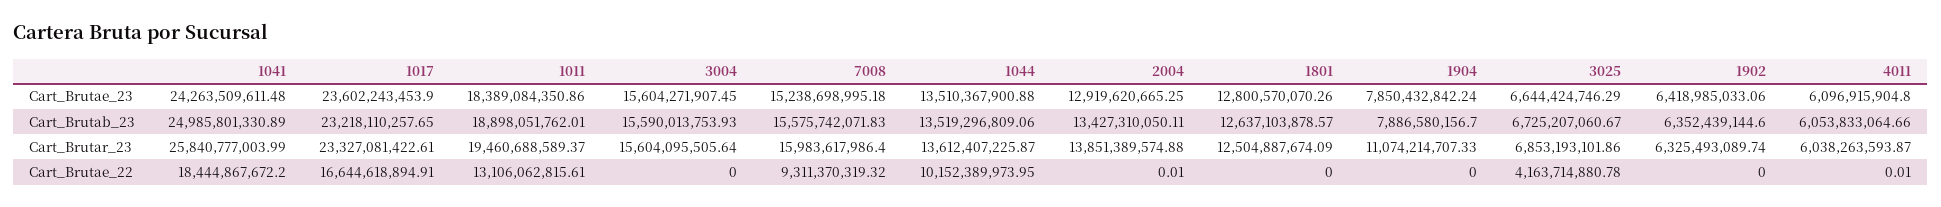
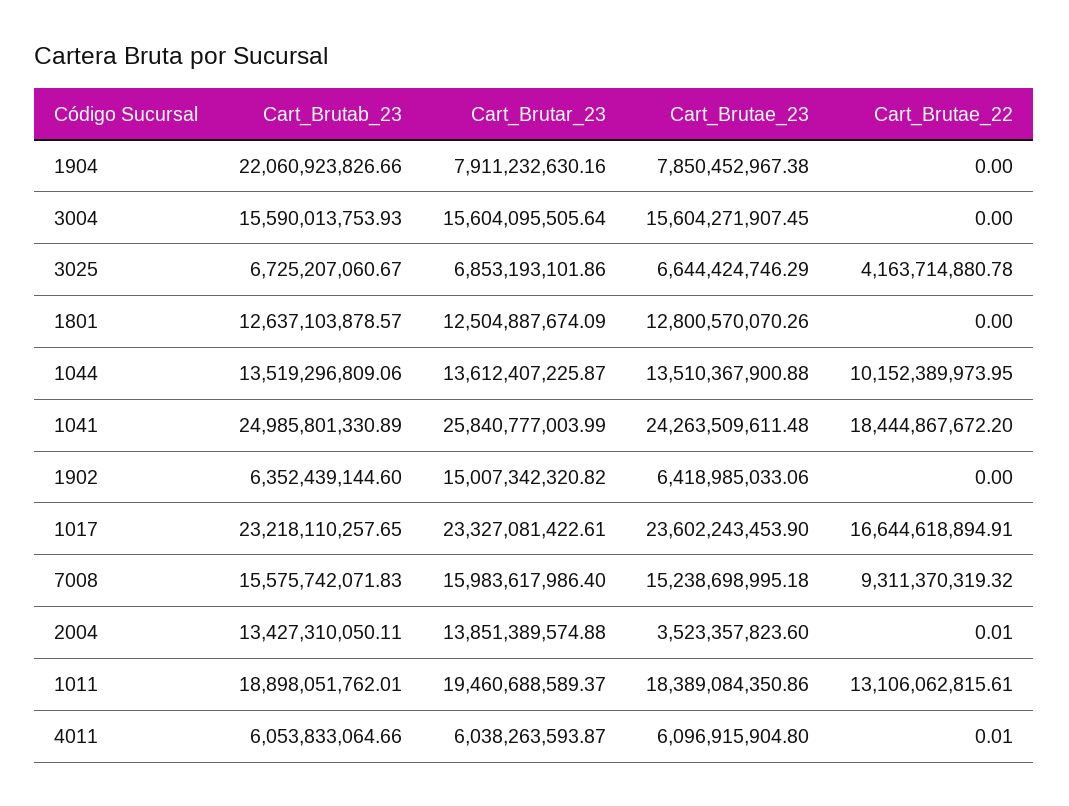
2004, Cart_Brutae_23: 12919620665.25 -> 3523357823.6
1904, Cart_Brutae_23: 7850432842.24 -> 7850452967.38
1904, Cart_Brutab_23: 7886580156.7 -> 22060923826.66
1904, Cart_Brutar_23: 11074214707.33 -> 7911232630.16
1902, Cart_Brutar_23: 6325493089.74 -> 15007342320.82

